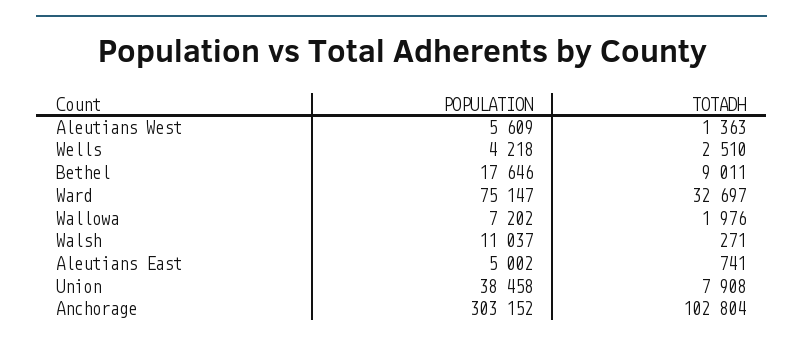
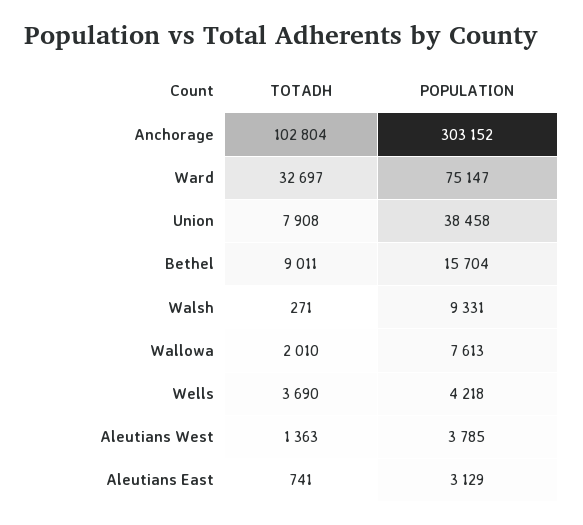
POPULATION, Aleutians West: 5609 -> 3785
TOTADH, Wells: 2510 -> 3690
POPULATION, Bethel: 17646 -> 15704
POPULATION, Wallowa: 7202 -> 7613
TOTADH, Wallowa: 1976 -> 2010
POPULATION, Walsh: 11037 -> 9331
POPULATION, Aleutians East: 5002 -> 3129

